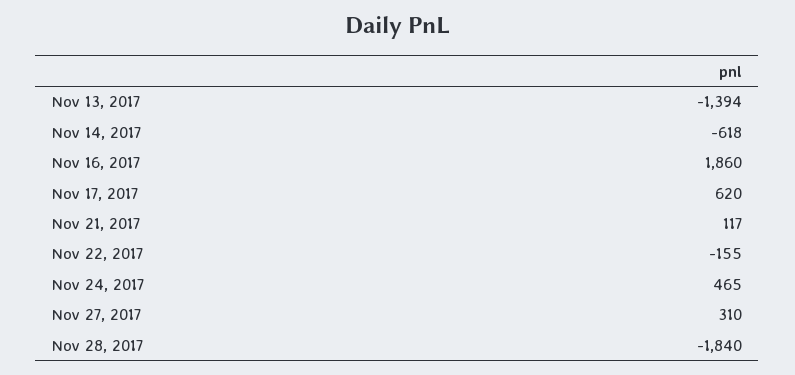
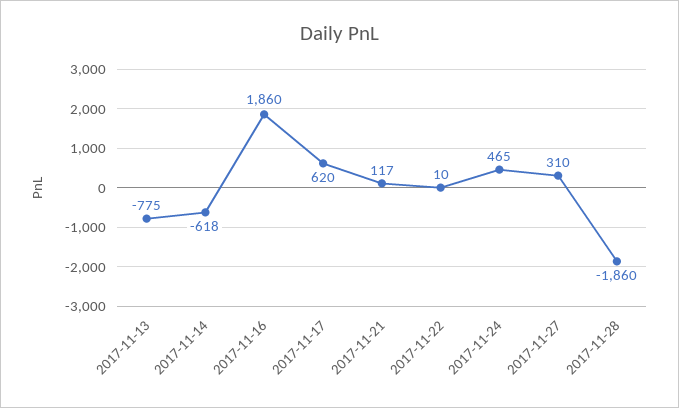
Nov 13, 2017: -1394 -> -775
Nov 22, 2017: -155 -> 10
Nov 28, 2017: -1840 -> -1860

